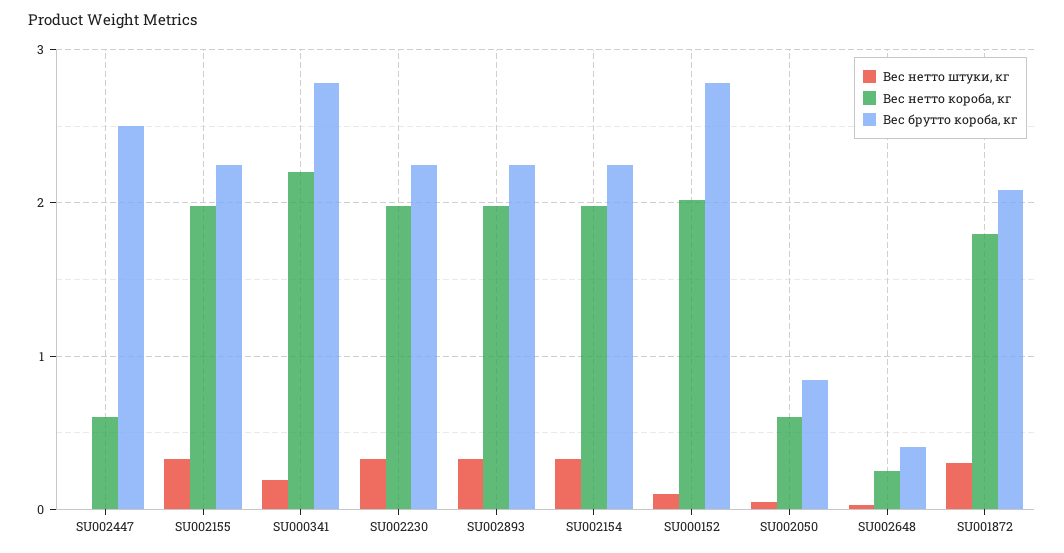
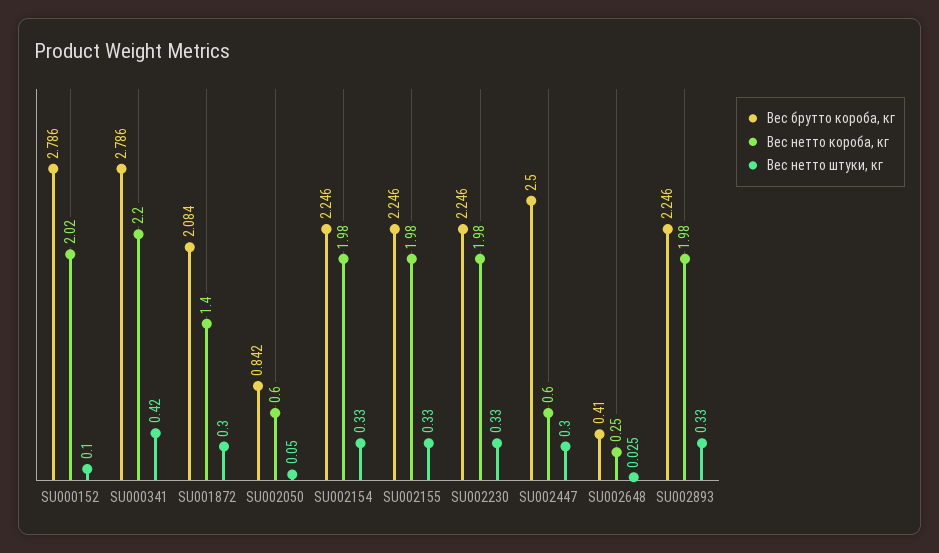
Вес нетто штуки, кг, SU002447: 0 -> 0.3
Вес нетто штуки, кг, SU000341: 0.2 -> 0.42
Вес нетто короба, кг, SU001872: 1.8 -> 1.4

